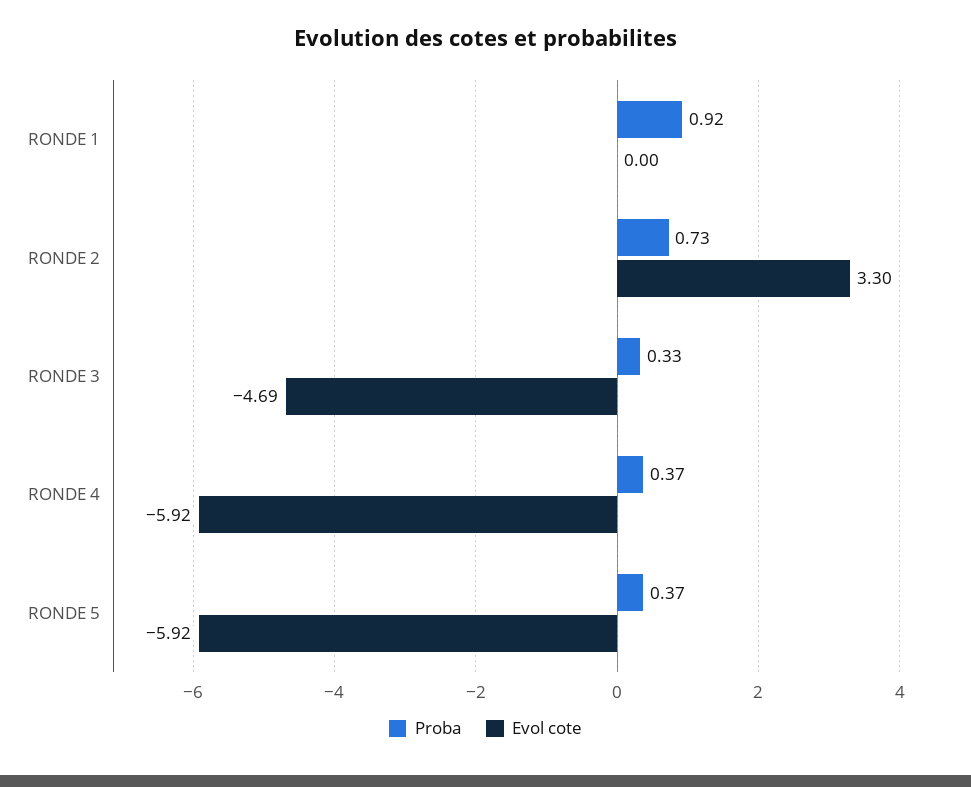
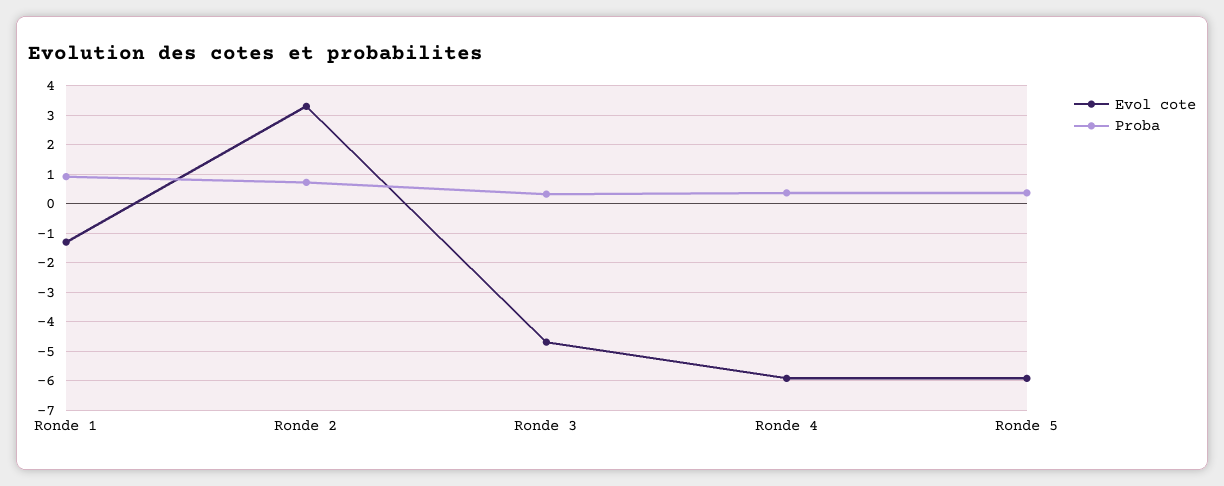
Evol cote, RONDE 1: 0 -> -1.25

